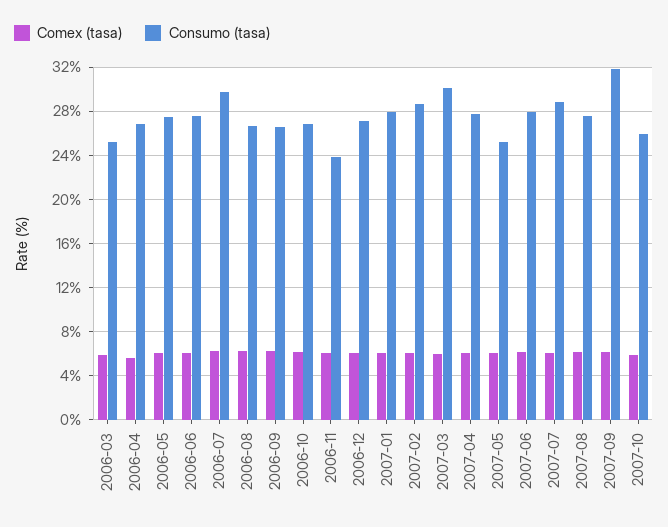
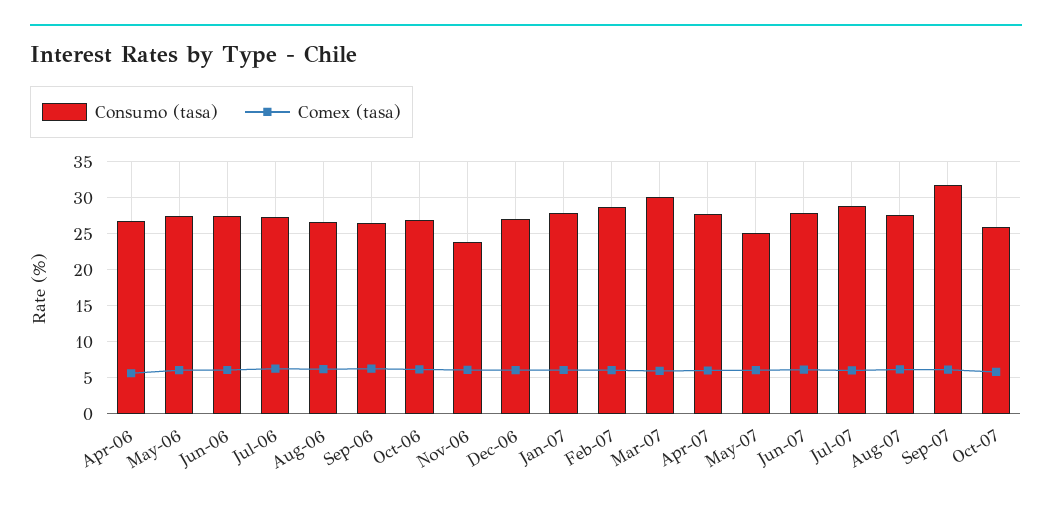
Comex (tasa), 2006-03: 6 -> none
Consumo (tasa), 2006-03: 25 -> none
Consumo (tasa), 2006-07: 30 -> 27

